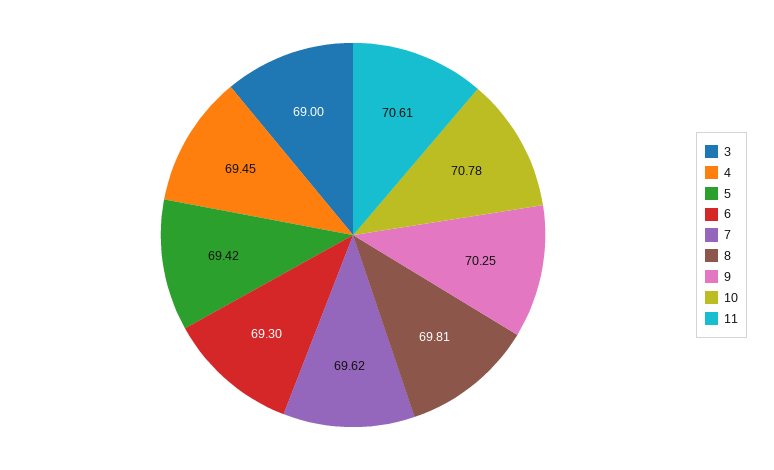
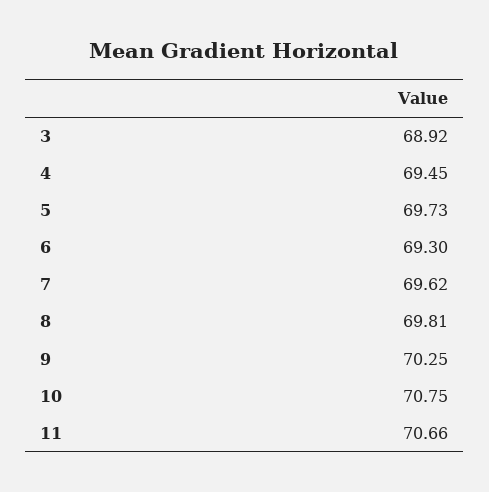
3: 69 -> 68.92
5: 69.42 -> 69.73
10: 70.78 -> 70.75
11: 70.61 -> 70.66

